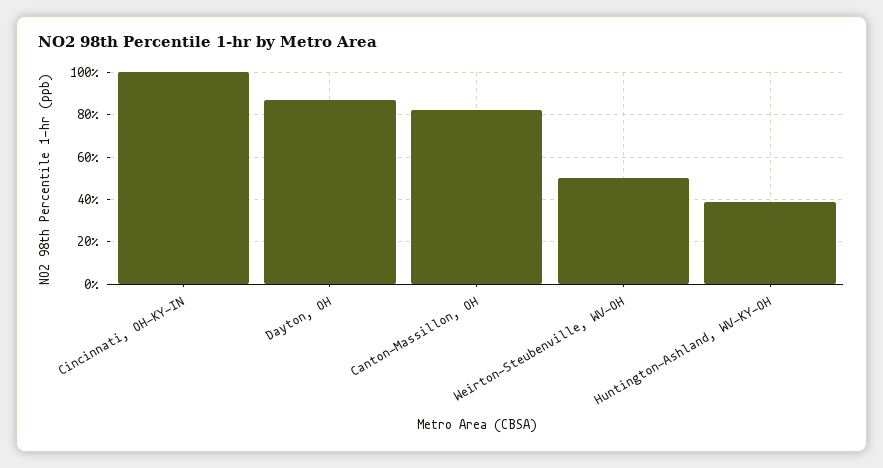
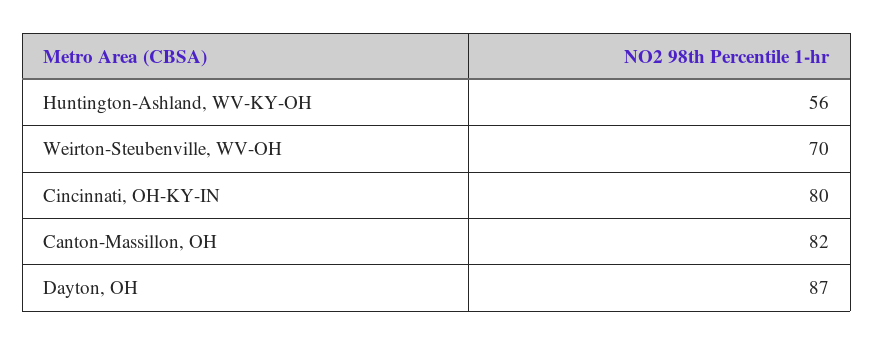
Cincinnati, OH-KY-IN: 100 -> 80
Weirton-Steubenville, WV-OH: 50 -> 70
Huntington-Ashland, WV-KY-OH: 40 -> 56

